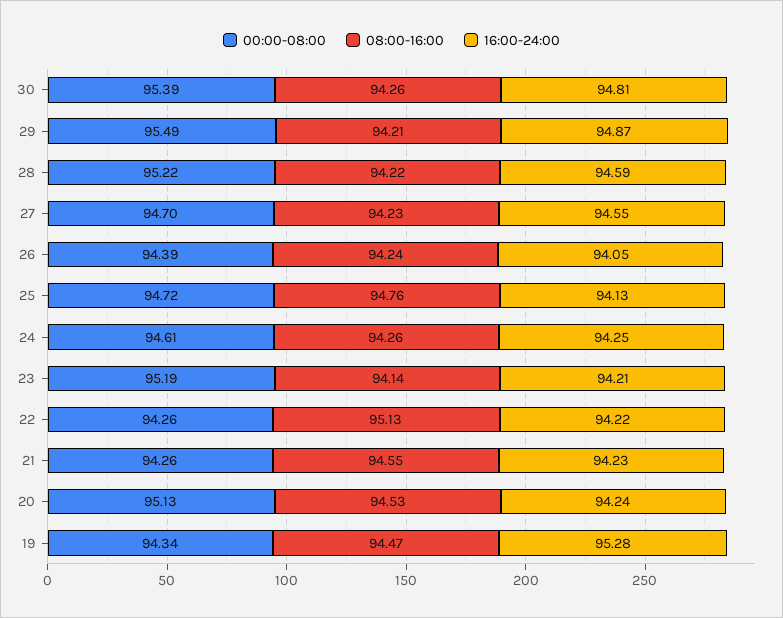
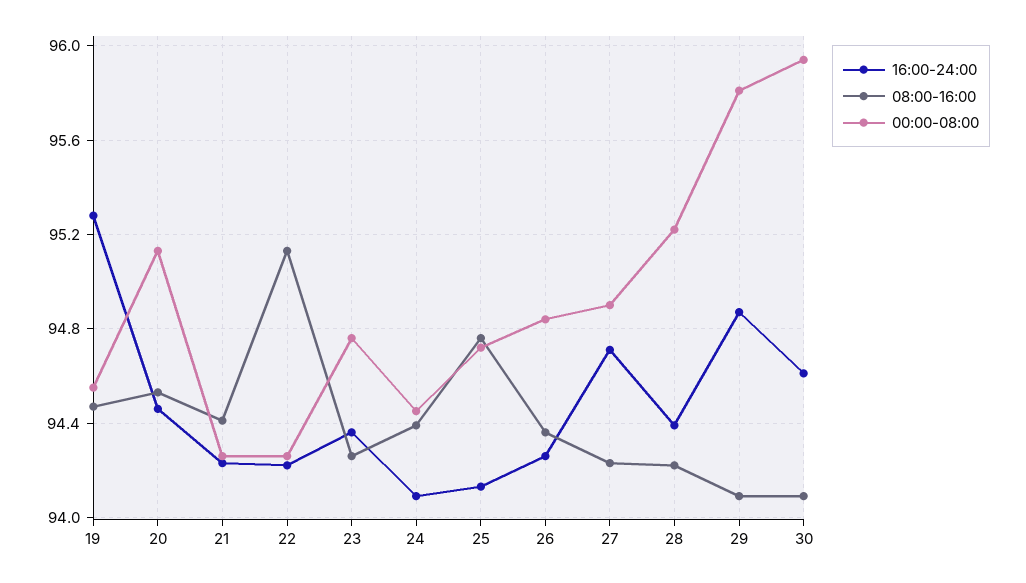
00:00-08:00, 30: 95.39 -> 95.95
08:00-16:00, 30: 94.26 -> 94.1
16:00-24:00, 30: 94.81 -> 94.6
00:00-08:00, 29: 95.49 -> 95.8
08:00-16:00, 29: 94.21 -> 94.1
16:00-24:00, 28: 94.59 -> 94.4
00:00-08:00, 27: 94.7 -> 94.9
16:00-24:00, 27: 94.55 -> 94.7
00:00-08:00, 26: 94.39 -> 94.85
08:00-16:00, 26: 94.24 -> 94.35
16:00-24:00, 26: 94.05 -> 94.25
00:00-08:00, 24: 94.61 -> 94.45
08:00-16:00, 24: 94.26 -> 94.4
16:00-24:00, 24: 94.25 -> 94.1
00:00-08:00, 23: 95.19 -> 94.75
08:00-16:00, 23: 94.14 -> 94.25
16:00-24:00, 23: 94.21 -> 94.35
08:00-16:00, 21: 94.55 -> 94.4
16:00-24:00, 20: 94.24 -> 94.45
00:00-08:00, 19: 94.34 -> 94.55

